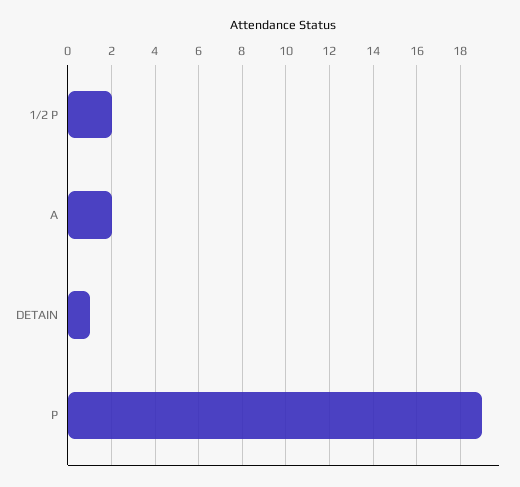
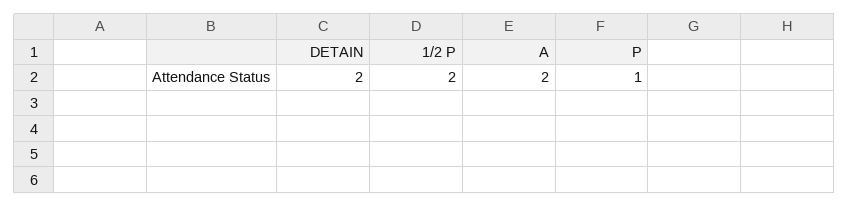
DETAIN: 1 -> 2
P: 19 -> 1

